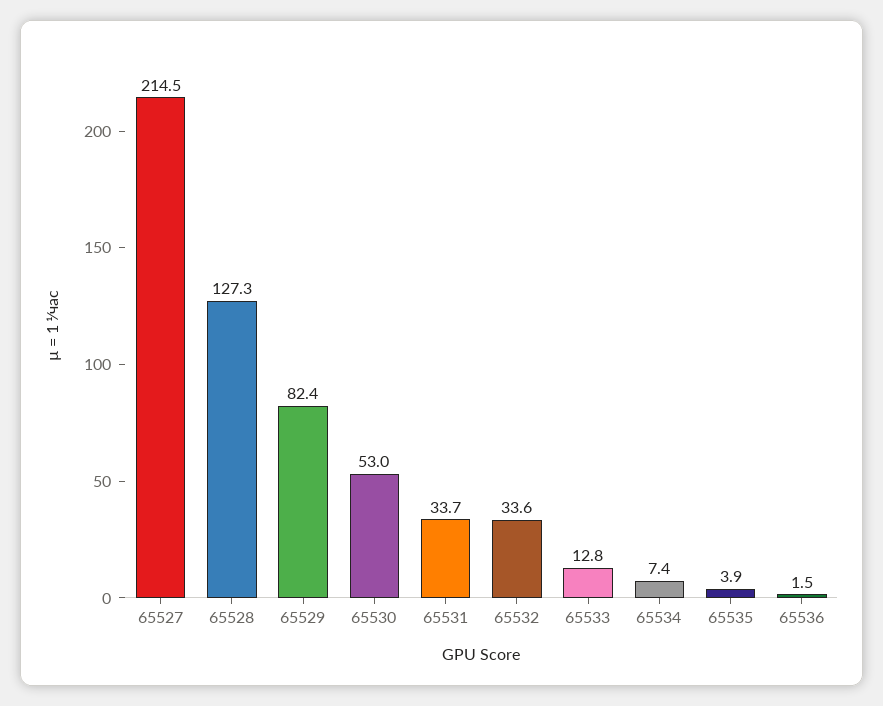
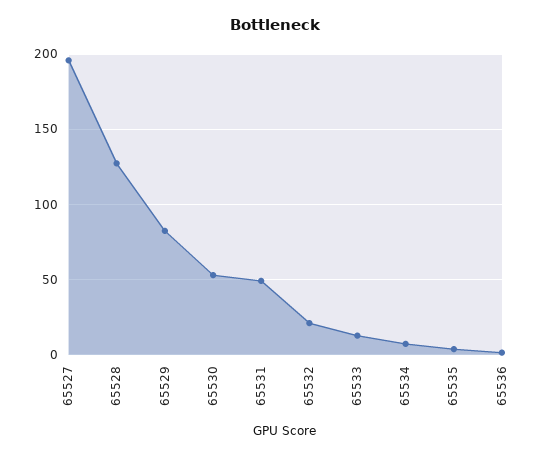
65527: 214.5 -> 195
65531: 33.7 -> 50
65532: 33.6 -> 20

